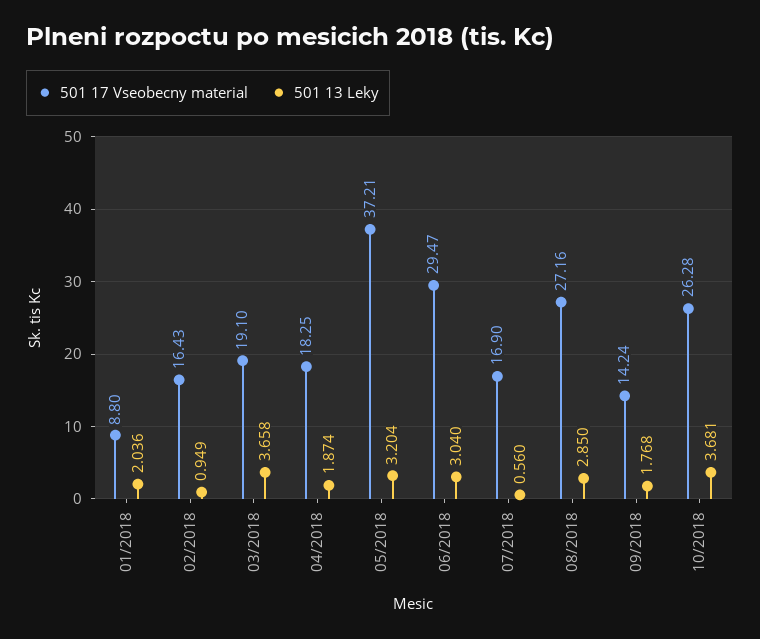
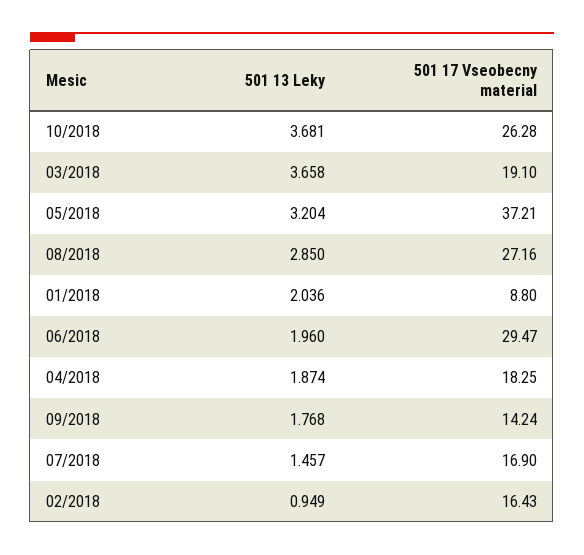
501 13 Leky, 06/2018: 3.04 -> 1.96
501 13 Leky, 07/2018: 0.56 -> 1.457

